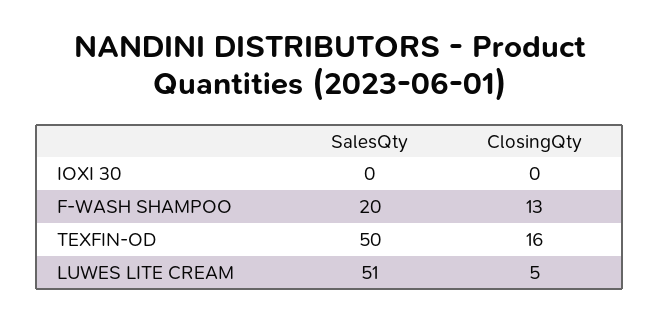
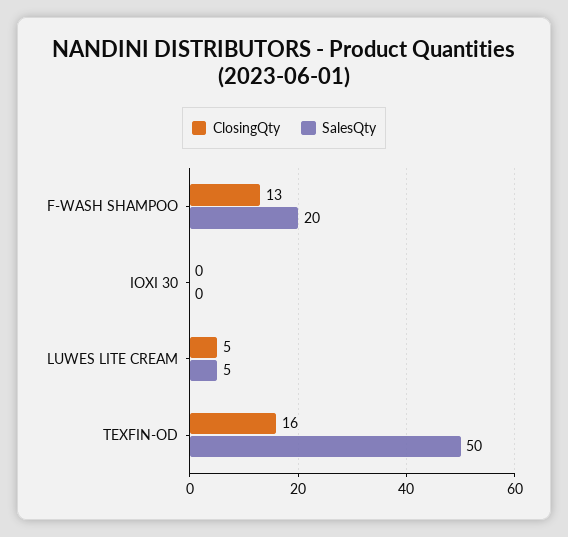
SalesQty, LUWES LITE CREAM: 51 -> 5

